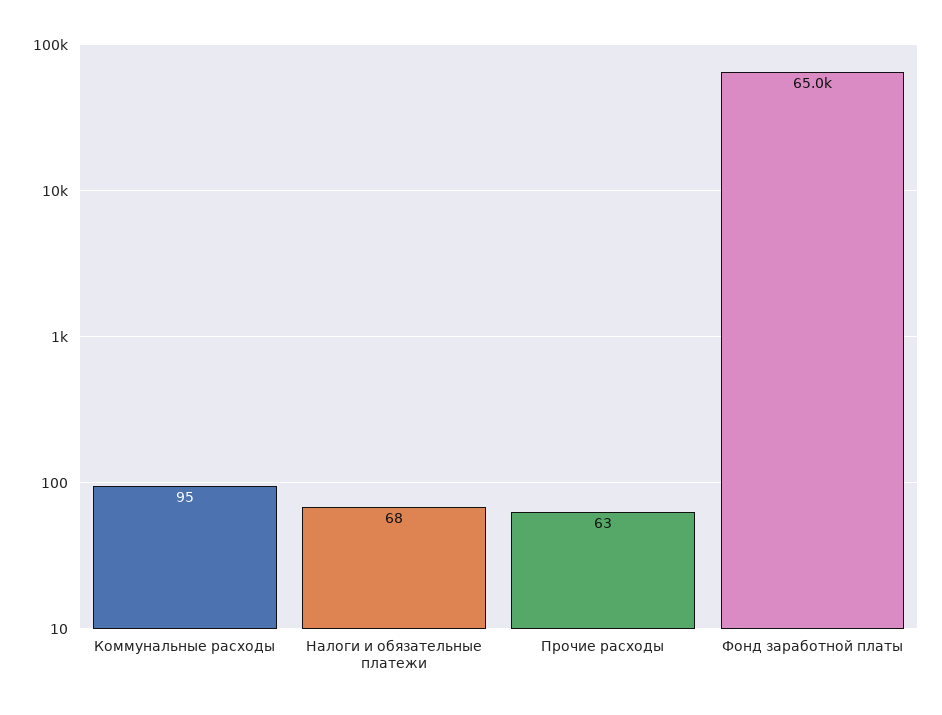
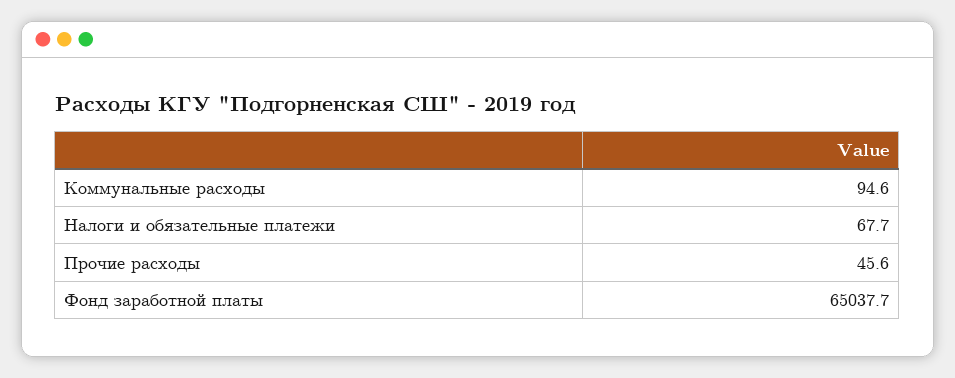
Прочие расходы: 63 -> 45.6

